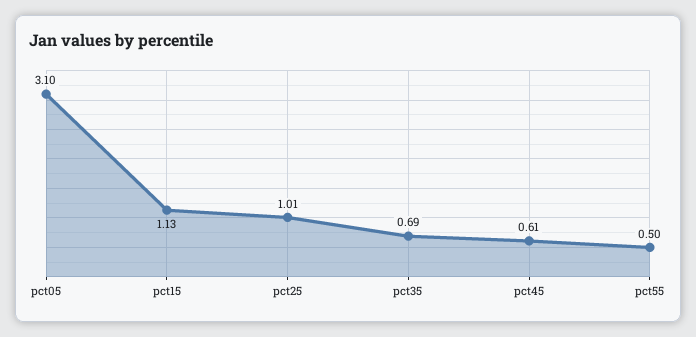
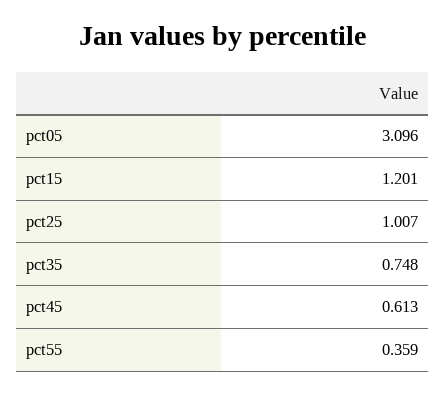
pct15: 1.13 -> 1.201
pct35: 0.69 -> 0.748
pct55: 0.5 -> 0.359

